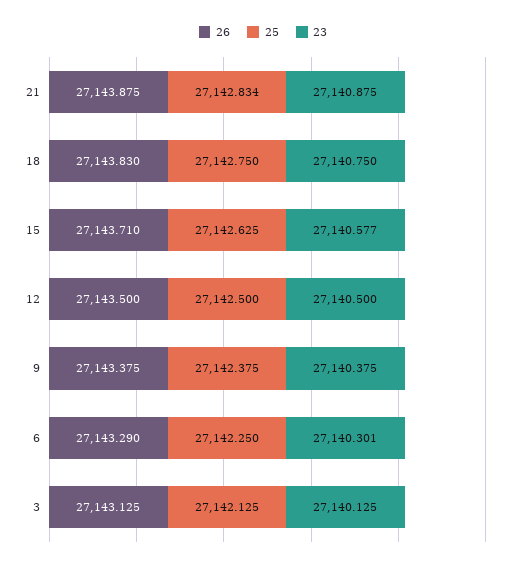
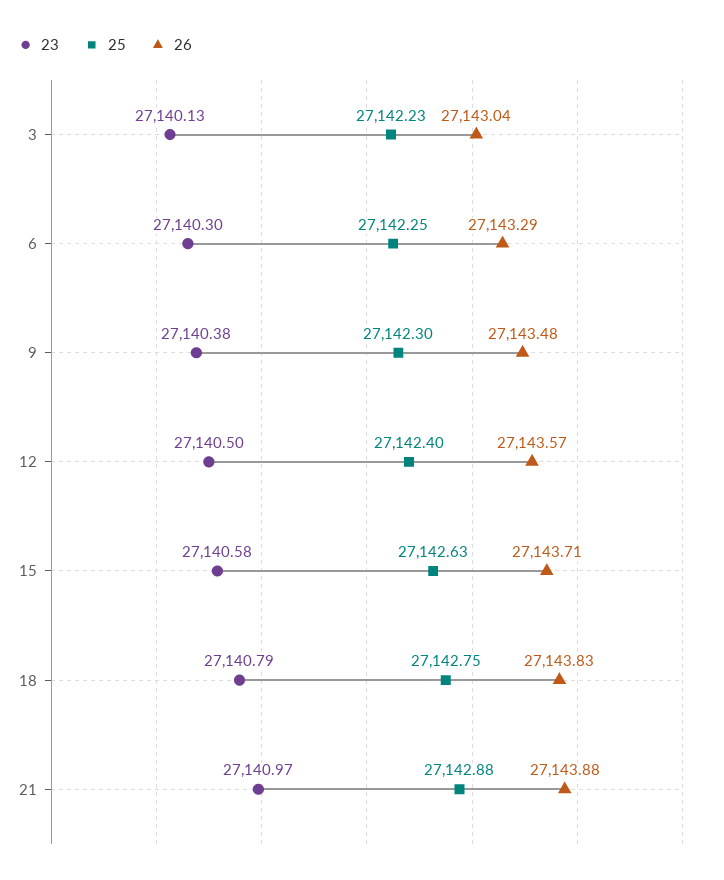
25, 21: 27142.834 -> 27142.88
23, 21: 27140.875 -> 27140.97
23, 18: 27140.75 -> 27140.79
26, 12: 27143.5 -> 27143.57
25, 12: 27142.5 -> 27142.4
26, 9: 27143.375 -> 27143.48
25, 9: 27142.375 -> 27142.3
26, 3: 27143.125 -> 27143.04
25, 3: 27142.125 -> 27142.23

